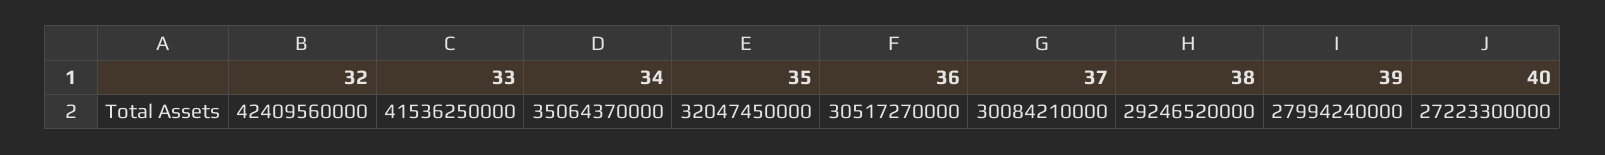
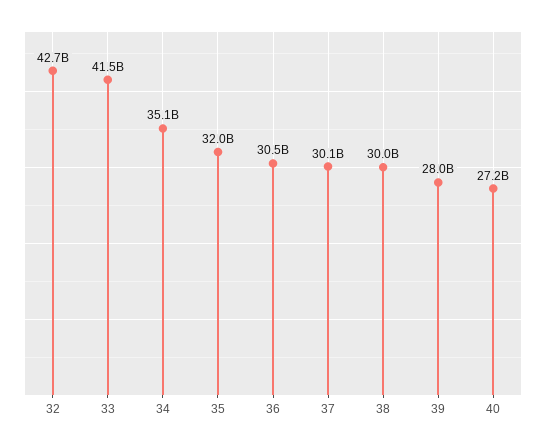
32: 42409560000 -> 42700000000
38: 29246520000 -> 30000000000

